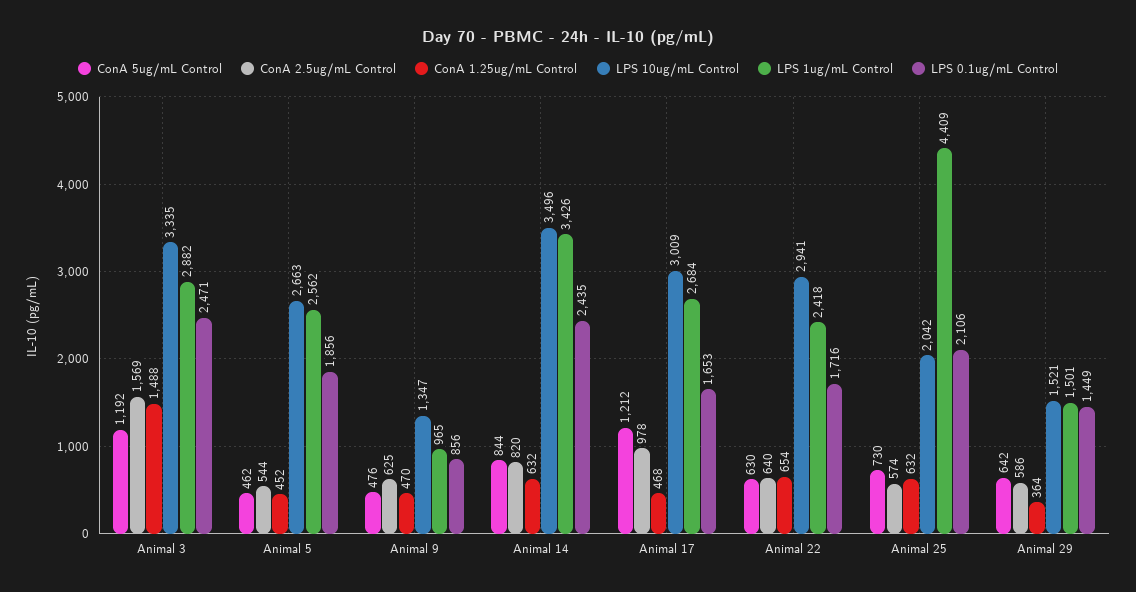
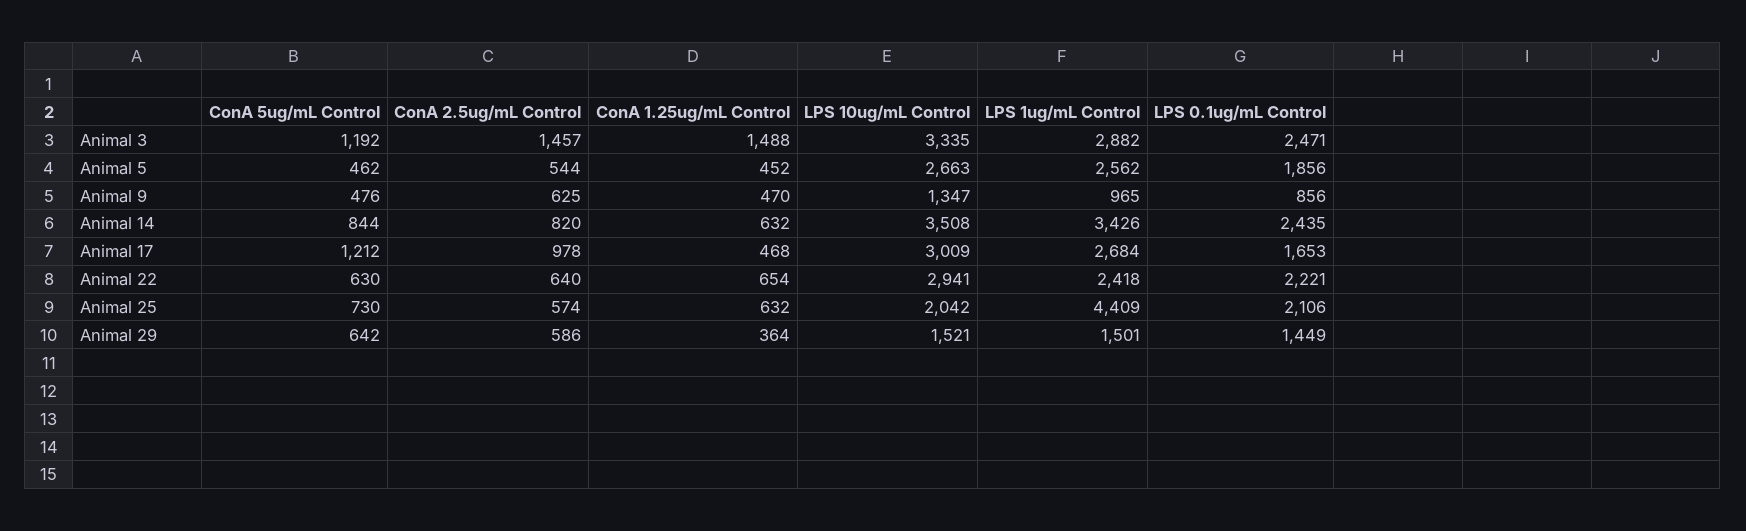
ConA 2.5ug/mL Control, Animal 3: 1569 -> 1457
LPS 10ug/mL Control, Animal 14: 3496 -> 3508
LPS 0.1ug/mL Control, Animal 22: 1716 -> 2221

